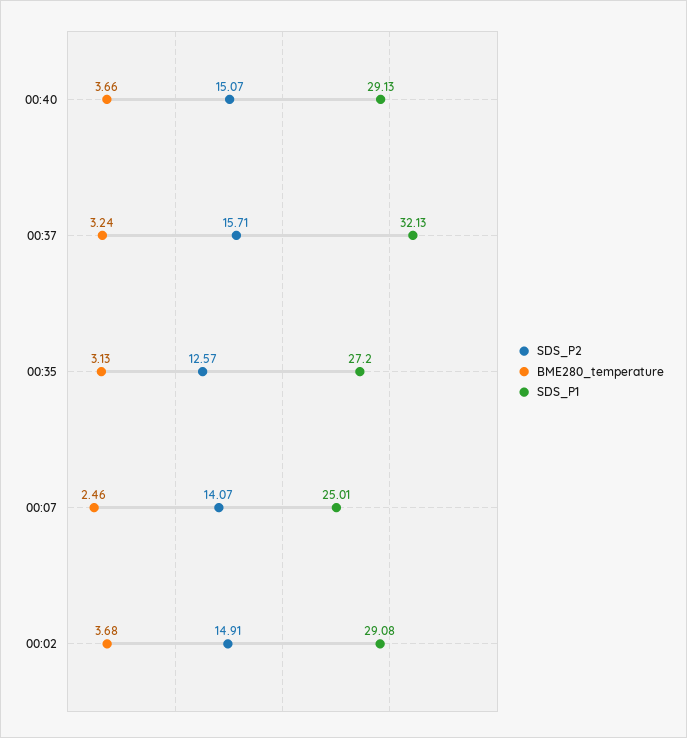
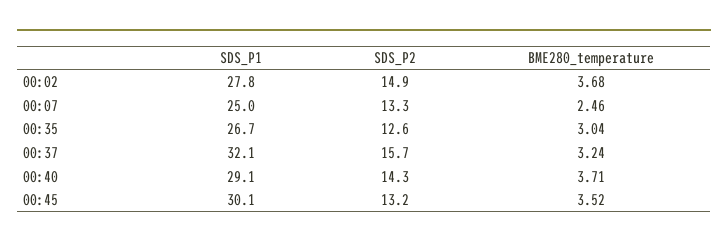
SDS_P2, 00:40: 15.07 -> 14.3
BME280_temperature, 00:40: 3.66 -> 3.71
BME280_temperature, 00:35: 3.13 -> 3.04
SDS_P1, 00:35: 27.2 -> 26.7
SDS_P2, 00:07: 14.07 -> 13.3
SDS_P1, 00:02: 29.08 -> 27.8
SDS_P1, 00:45: none -> 30.1
SDS_P2, 00:45: none -> 13.2
BME280_temperature, 00:45: none -> 3.52

